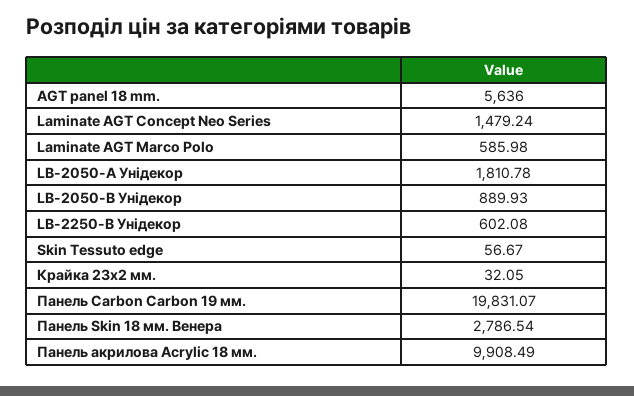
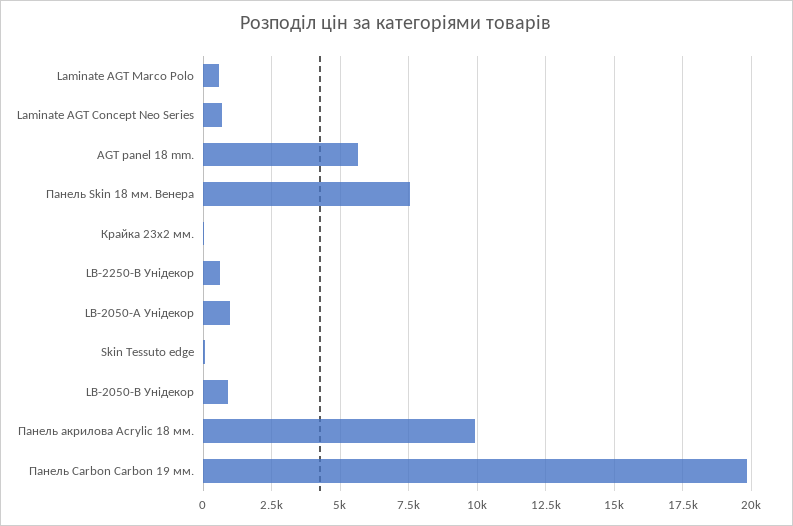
Laminate AGT Concept Neo Series: 1479.24 -> 750
LB-2050-А Унідекор: 1810.78 -> 1000
Панель Skin 18 мм. Венера: 2786.54 -> 7500

